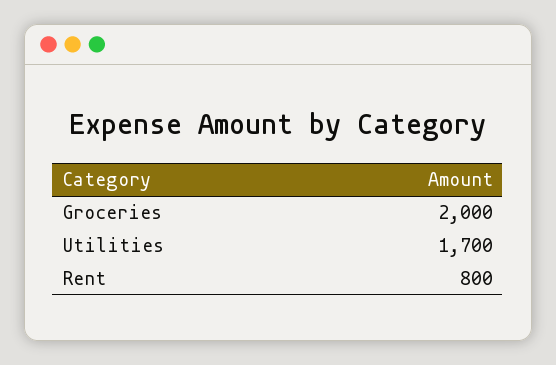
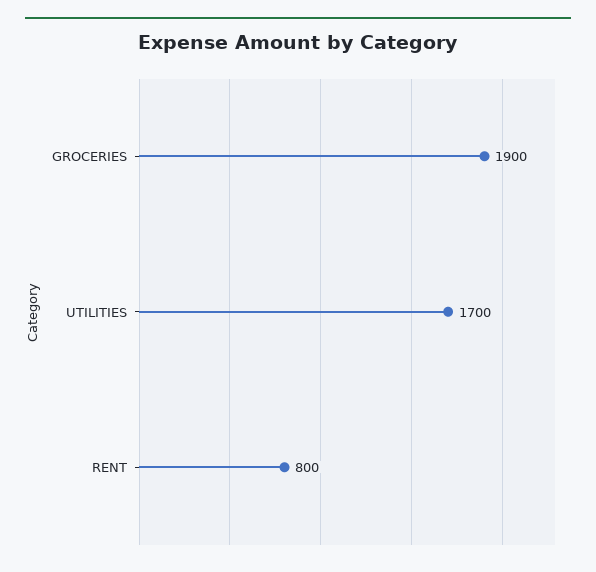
Groceries: 2000 -> 1900

